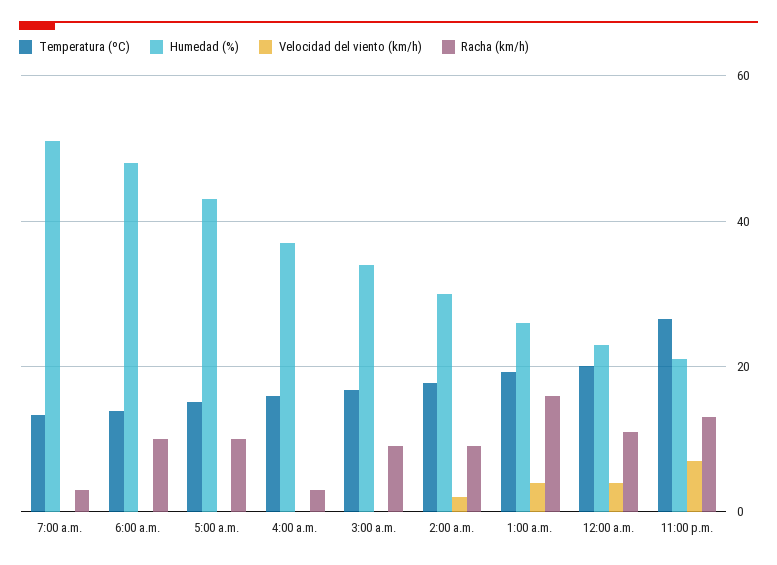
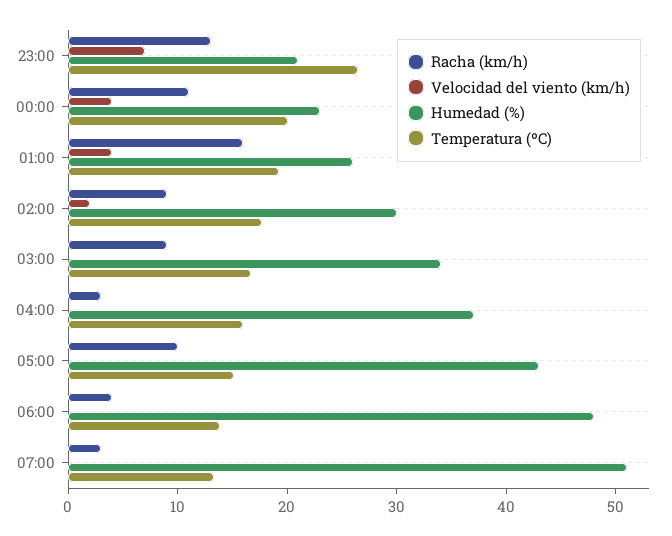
Racha (km/h), 6:00 a.m.: 10 -> 4

